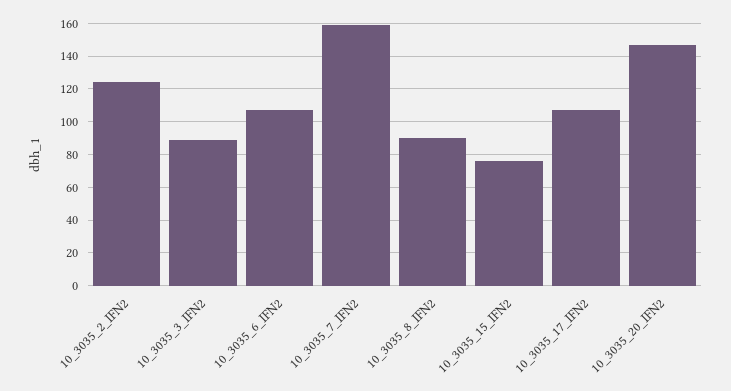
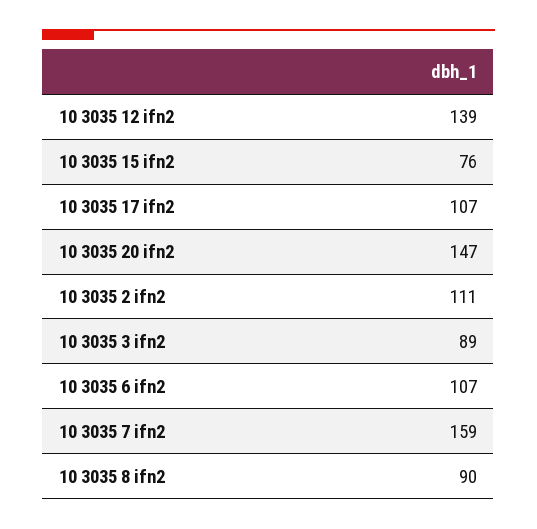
10_3035_2_IFN2: 125 -> 111
10 3035 12 ifn2: none -> 139

